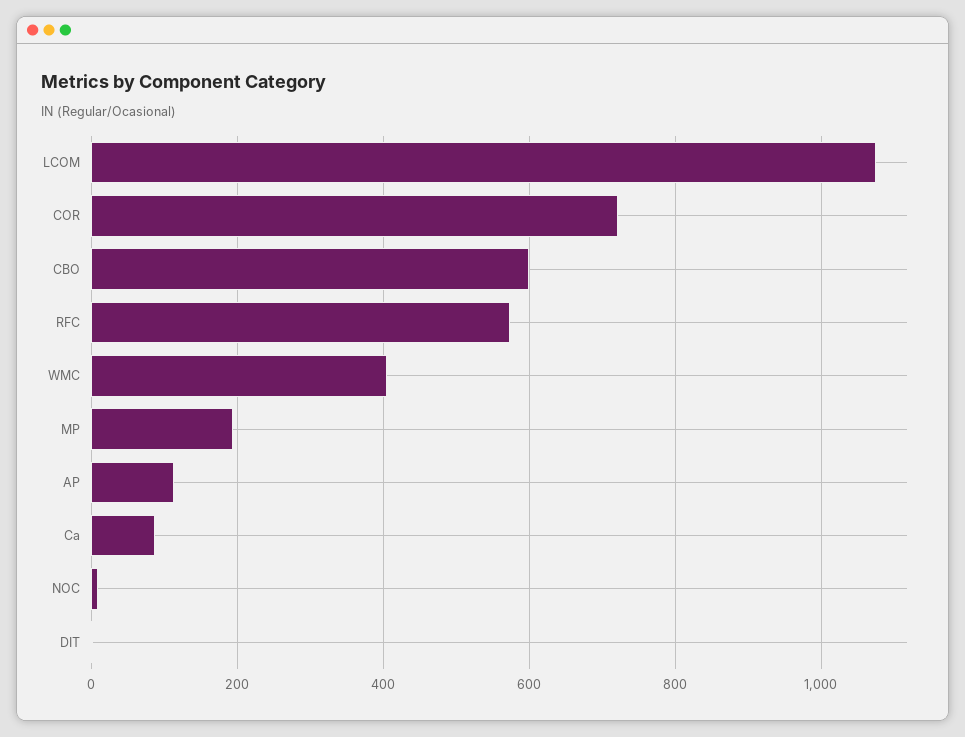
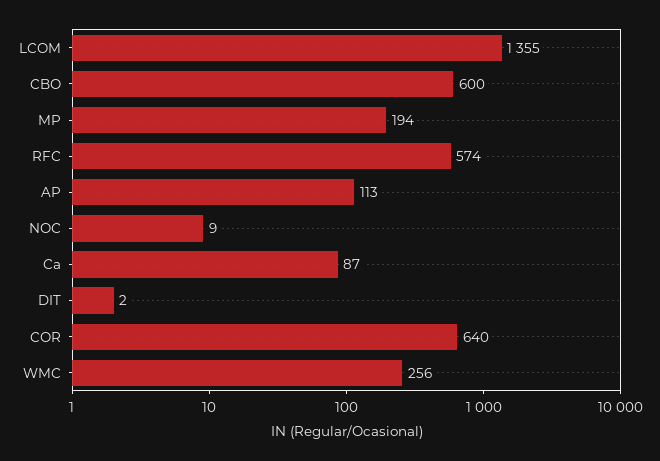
LCOM: 1080 -> 1355
COR: 720 -> 640
WMC: 400 -> 256

